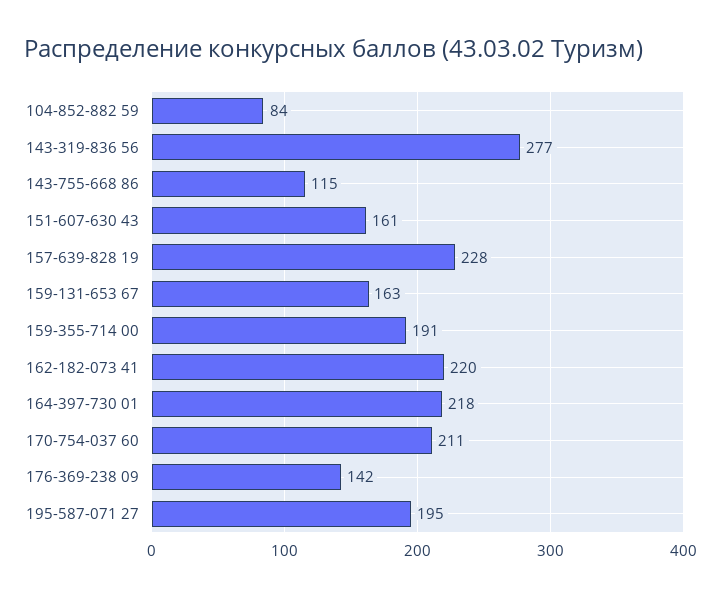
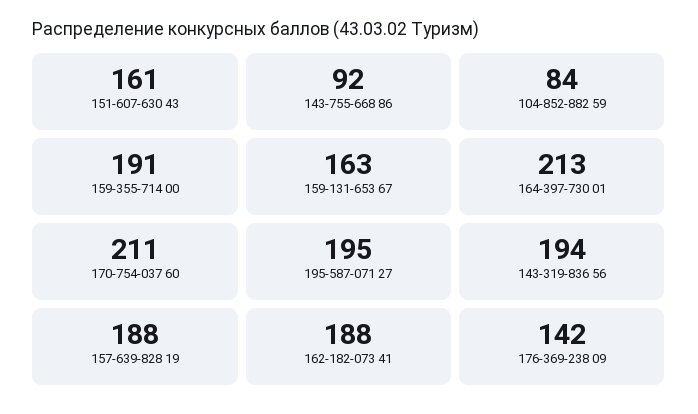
143-319-836 56: 277 -> 194
143-755-668 86: 115 -> 92
157-639-828 19: 228 -> 188
162-182-073 41: 220 -> 188
164-397-730 01: 218 -> 213

